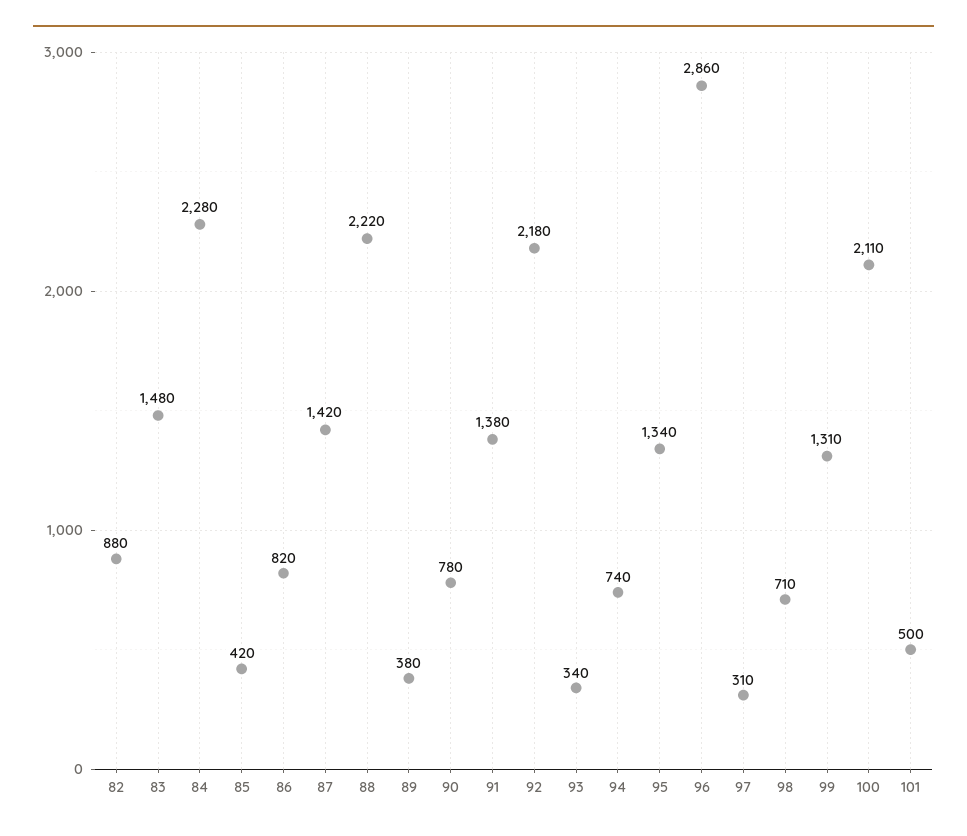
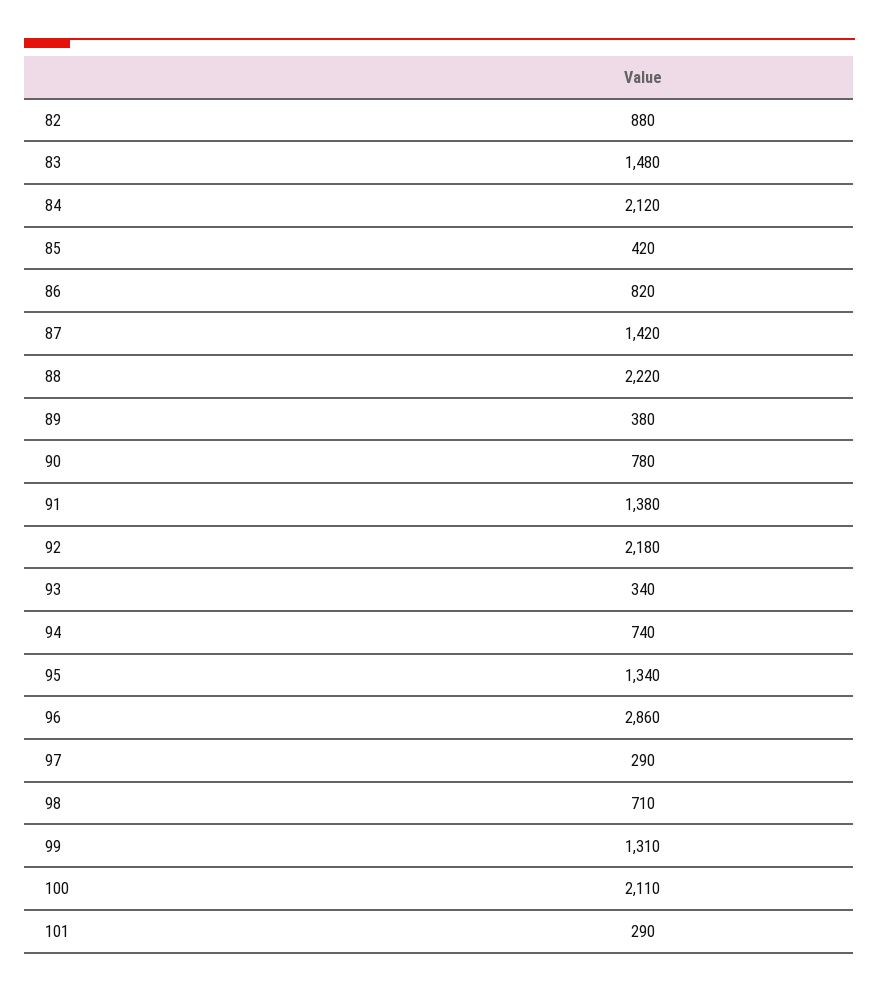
84: 2280 -> 2120
97: 310 -> 290
101: 500 -> 290

